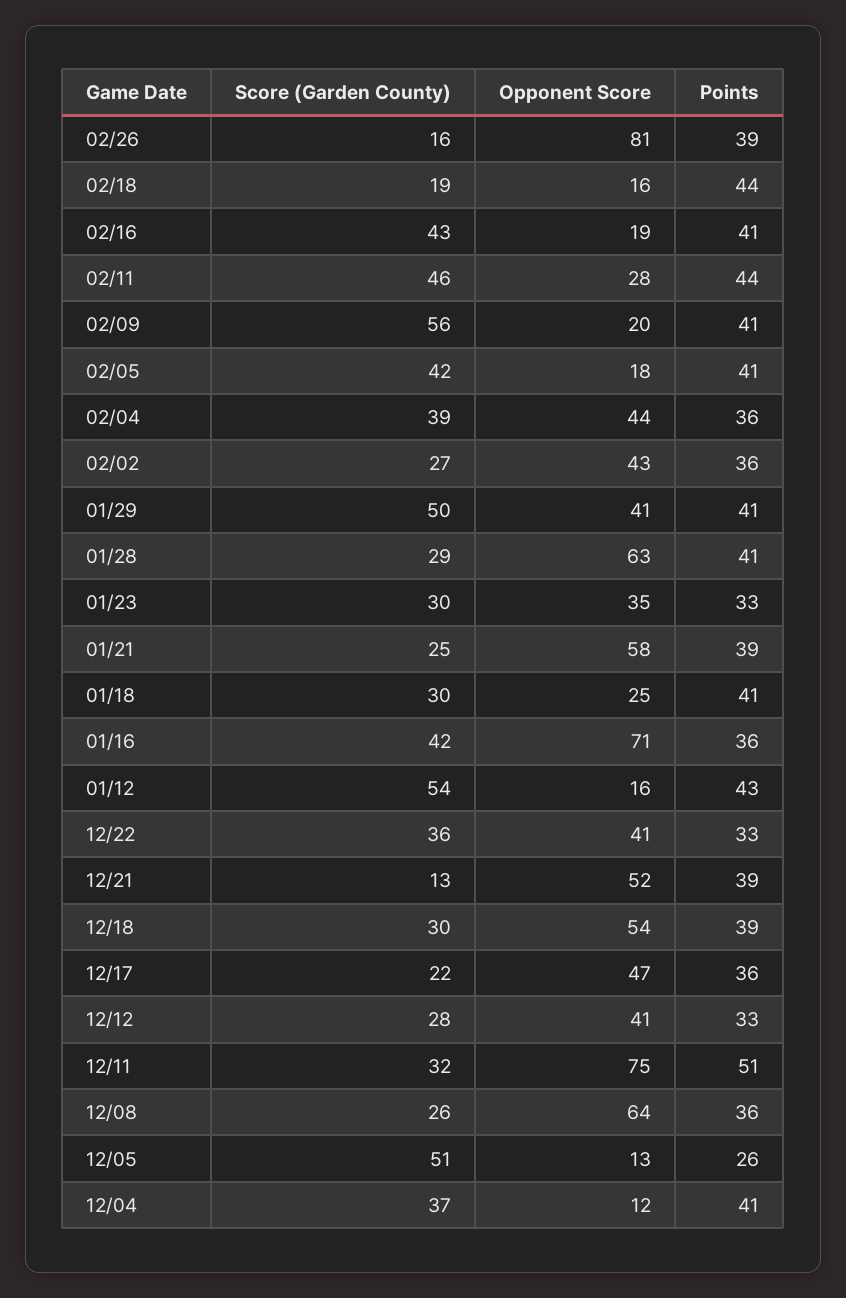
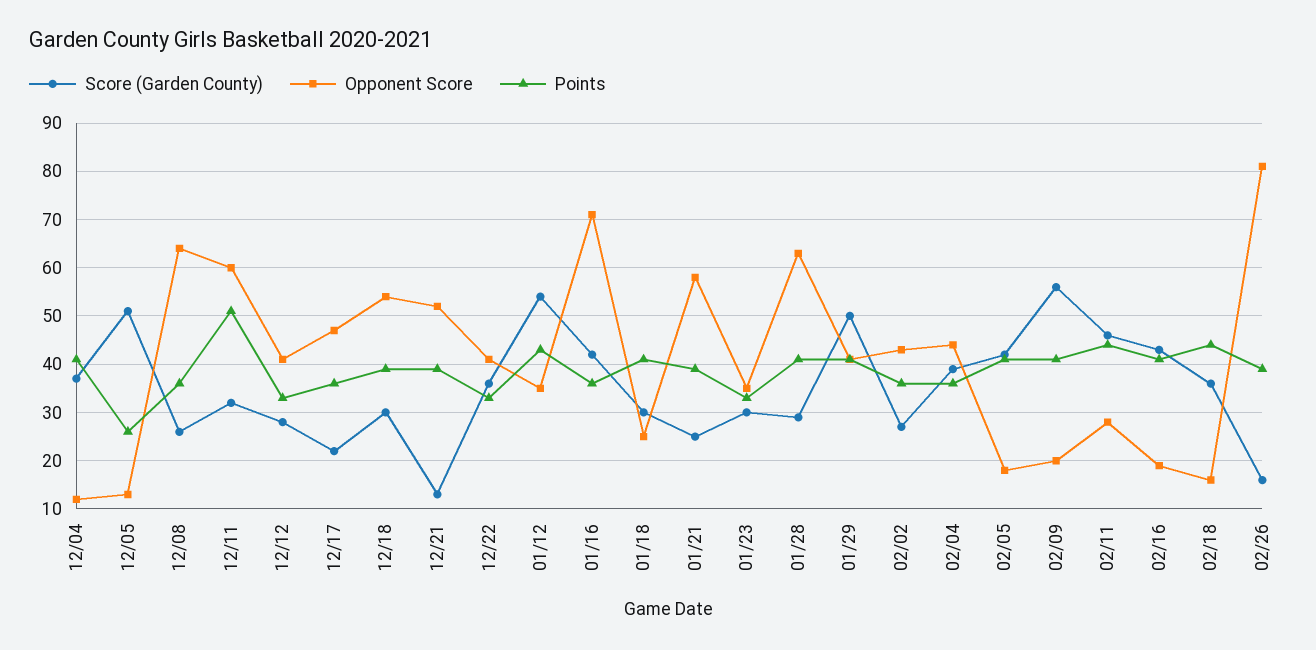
Score (Garden County), 02/18: 19 -> 35
Opponent Score, 01/12: 16 -> 35
Opponent Score, 12/11: 75 -> 60

